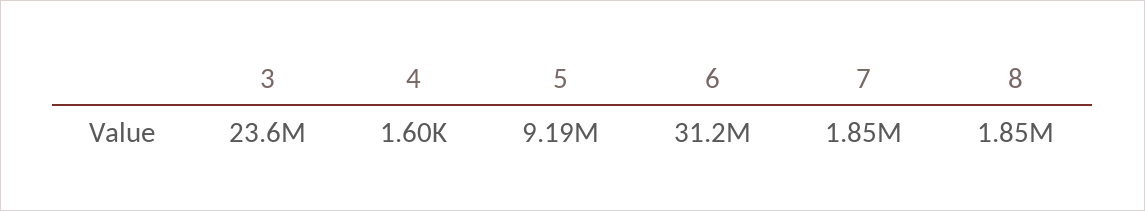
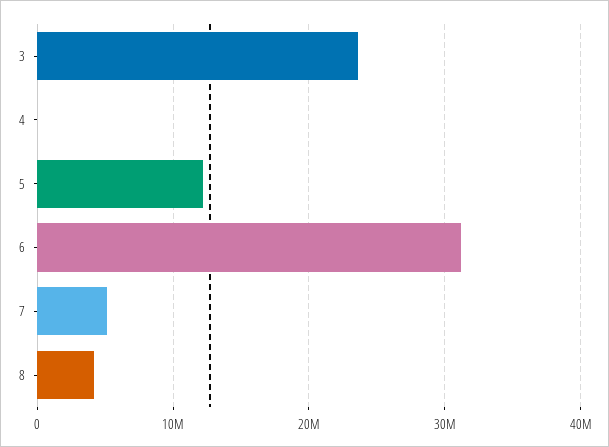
5: 9190000 -> 12000000
7: 1850000 -> 5000000
8: 1850000 -> 4000000

